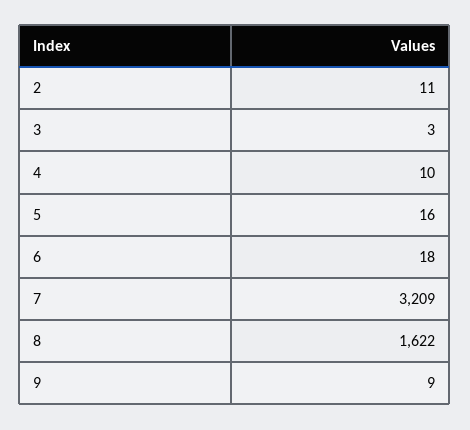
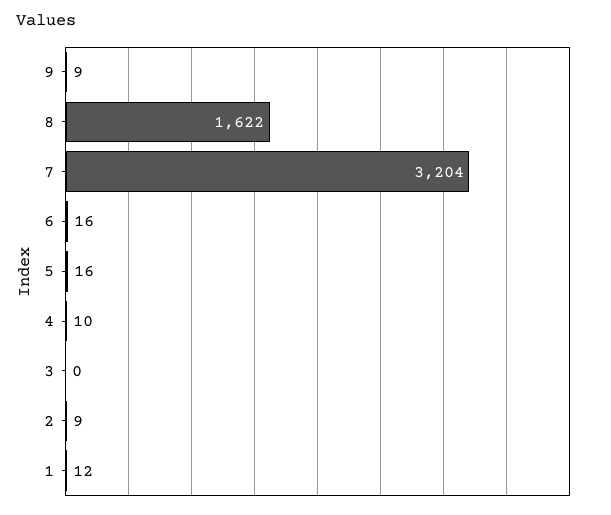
2: 11 -> 9
3: 3 -> 0
6: 18 -> 16
7: 3209 -> 3204
1: none -> 12

